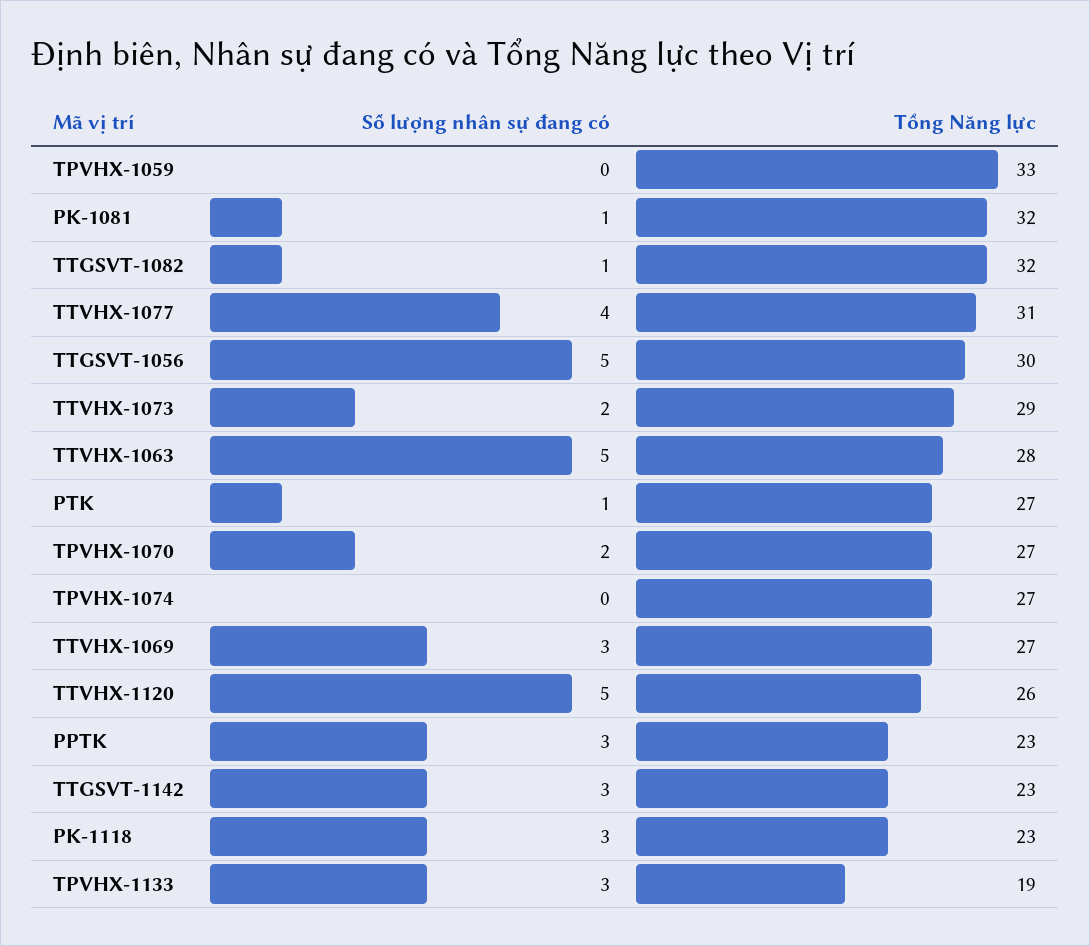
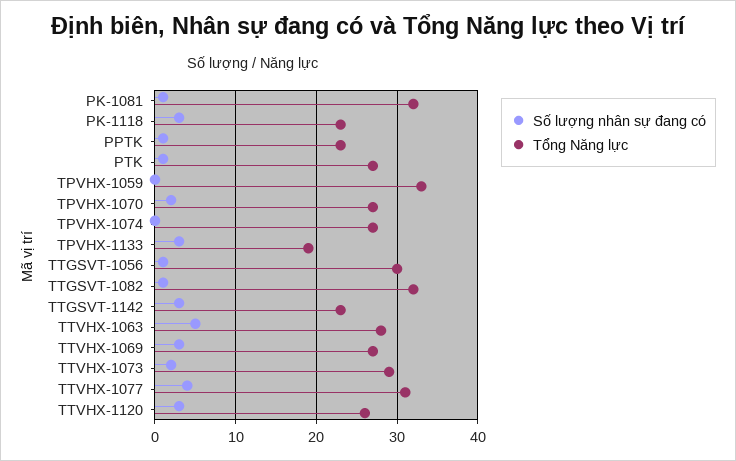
Số lượng nhân sự đang có, TTGSVT-1056: 5 -> 1
Số lượng nhân sự đang có, TTVHX-1120: 5 -> 3
Số lượng nhân sự đang có, PPTK: 3 -> 1

